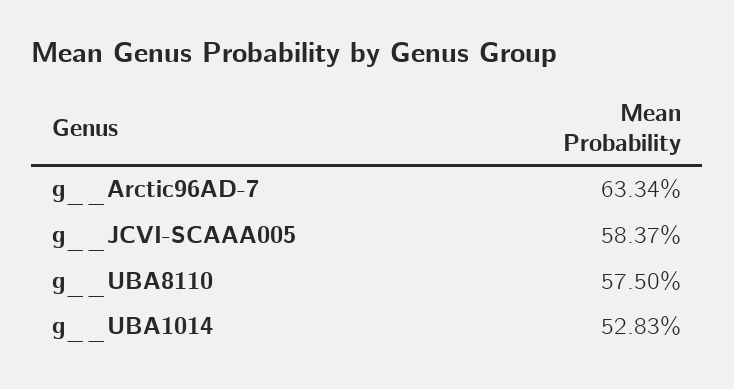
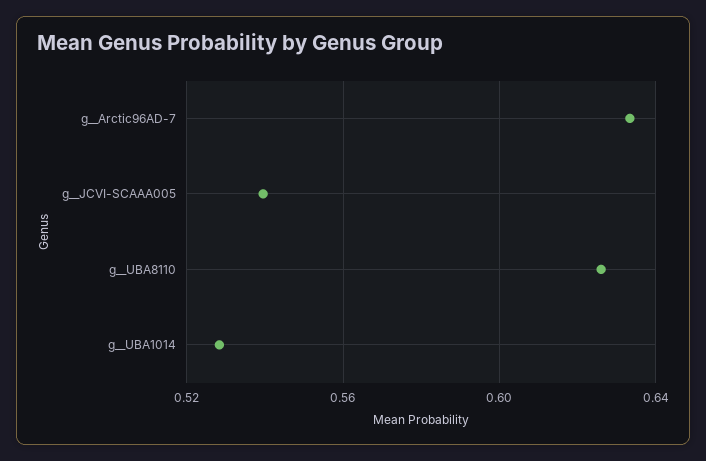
g__JCVI-SCAAA005: 0.5837 -> 0.54
g__UBA8110: 0.575 -> 0.625

